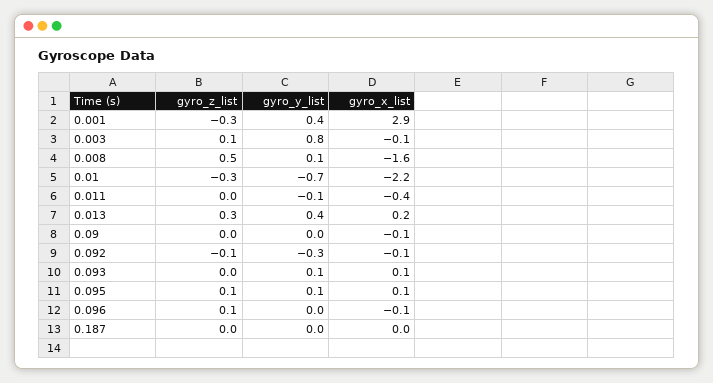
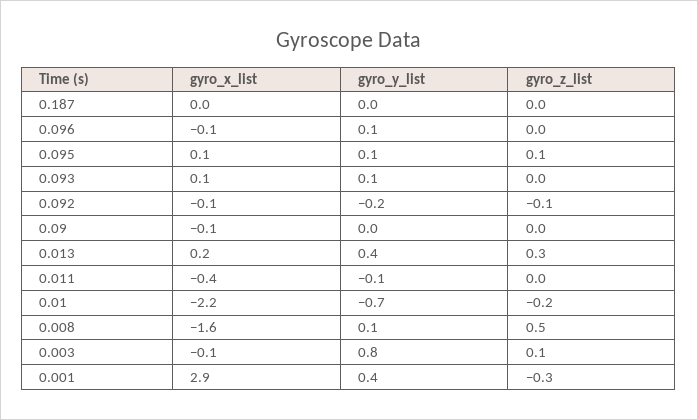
gyro_z_list, 0.01: -0.3 -> -0.2
gyro_y_list, 0.092: -0.3 -> -0.2
gyro_z_list, 0.096: 0.1 -> 0
gyro_y_list, 0.096: 0 -> 0.1

